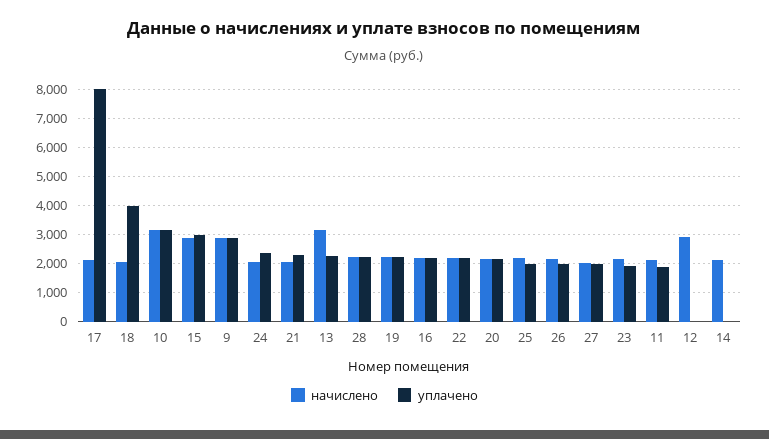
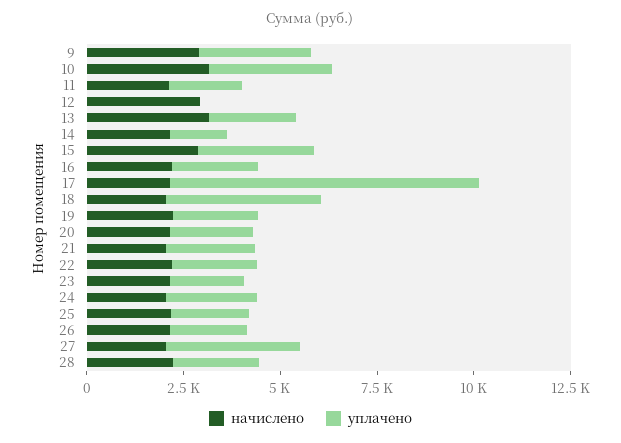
уплачено, 27: 2000 -> 3500
уплачено, 14: 0 -> 1500

